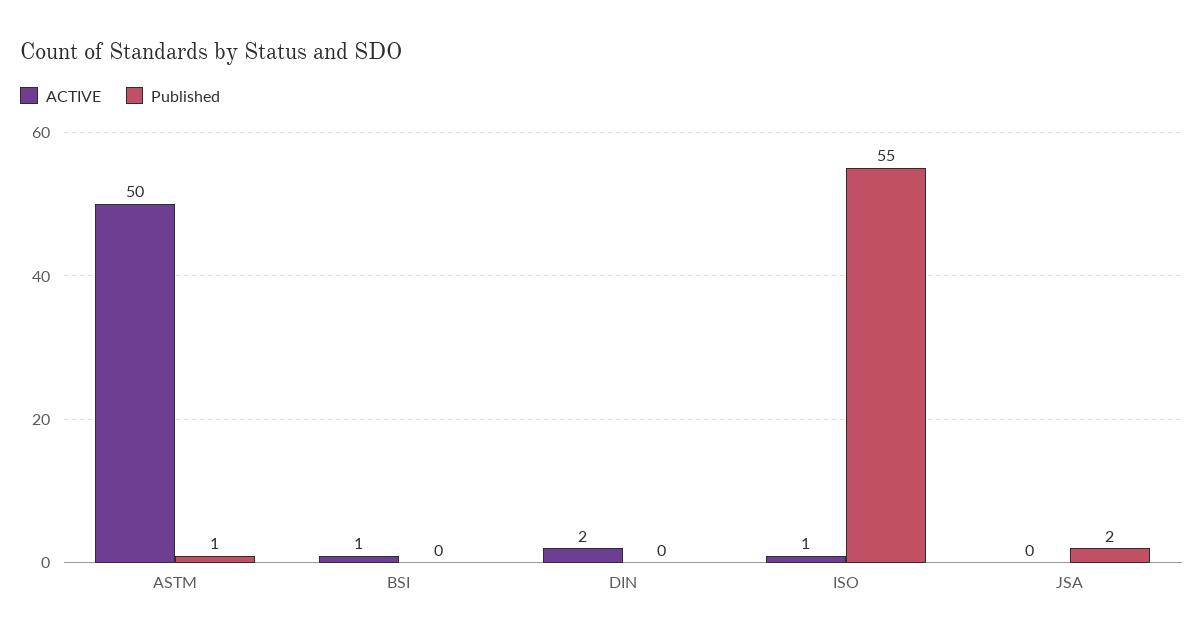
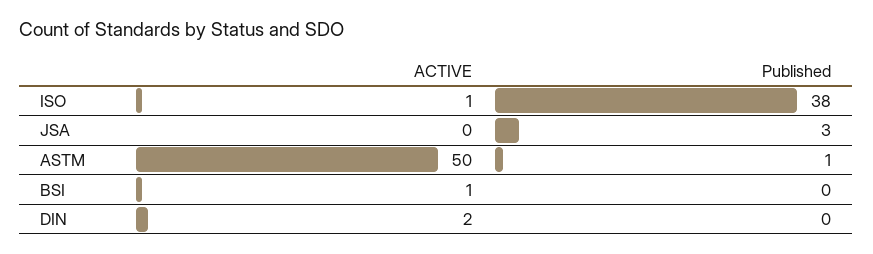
Published, ISO: 55 -> 38
Published, JSA: 2 -> 3

